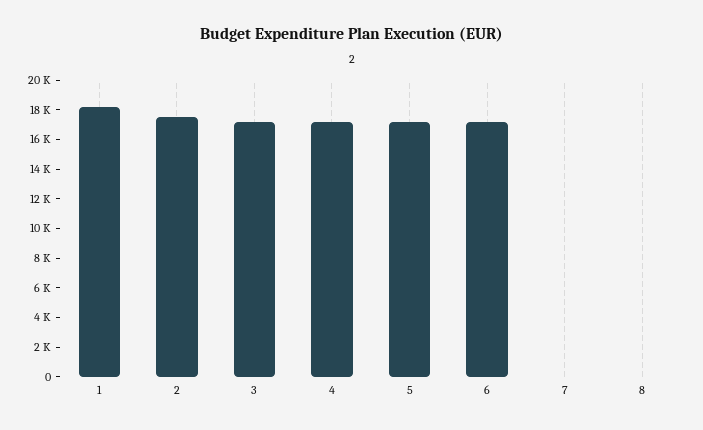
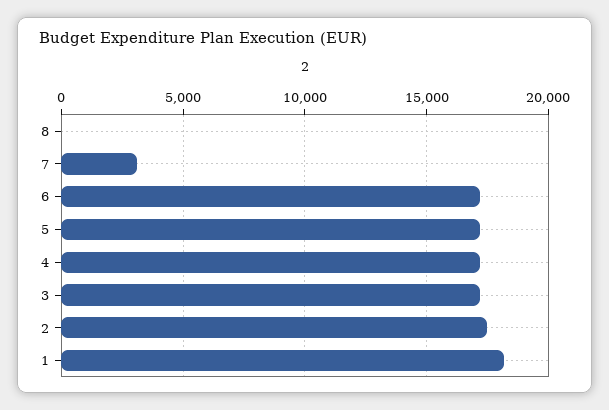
7: 0 -> 3000

